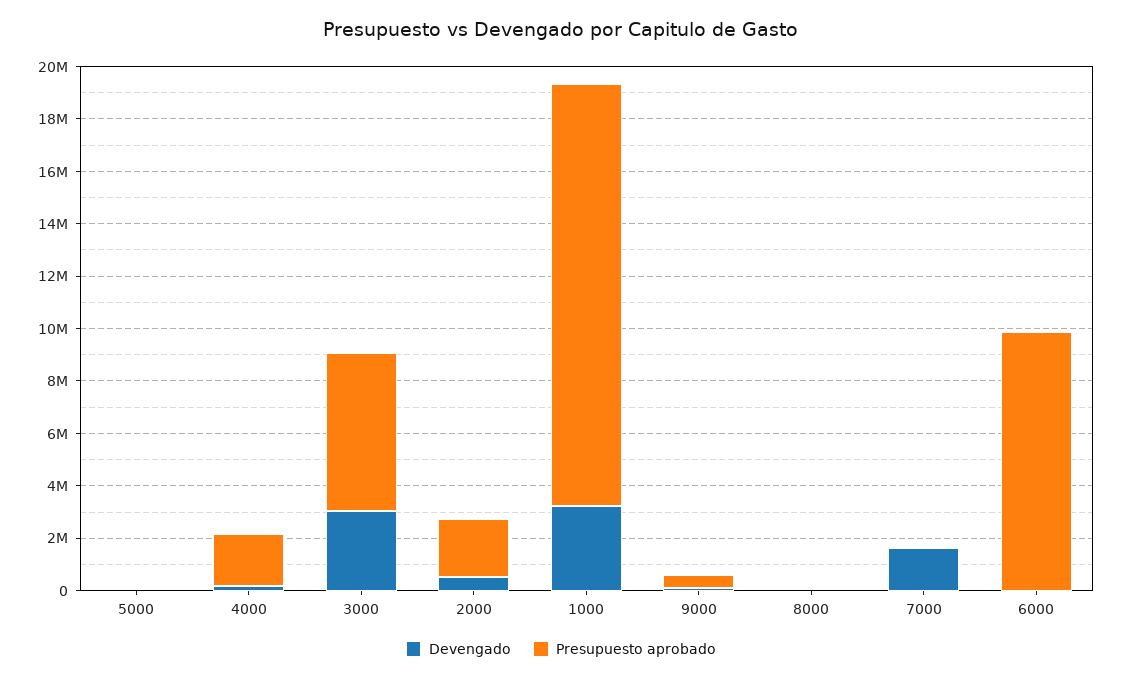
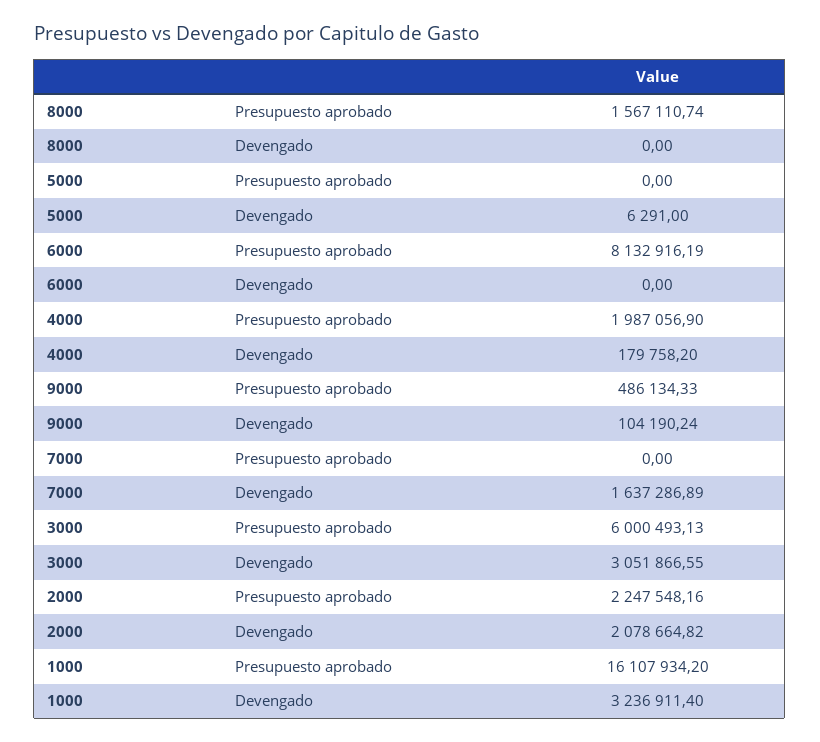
Devengado, 2000: 500000 -> 2078664.82
Presupuesto aprobado, 8000: 0 -> 1567110.74
Presupuesto aprobado, 6000: 10000000 -> 8132916.19

